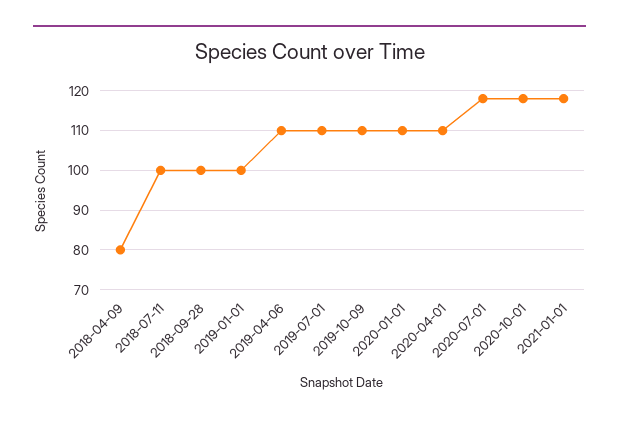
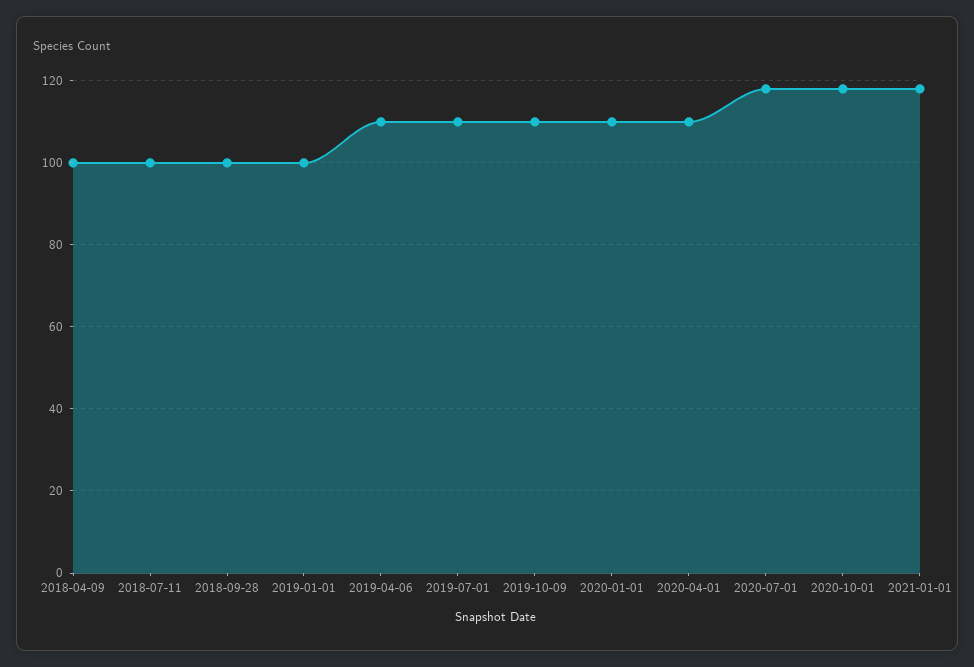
2018-04-09: 80 -> 100

